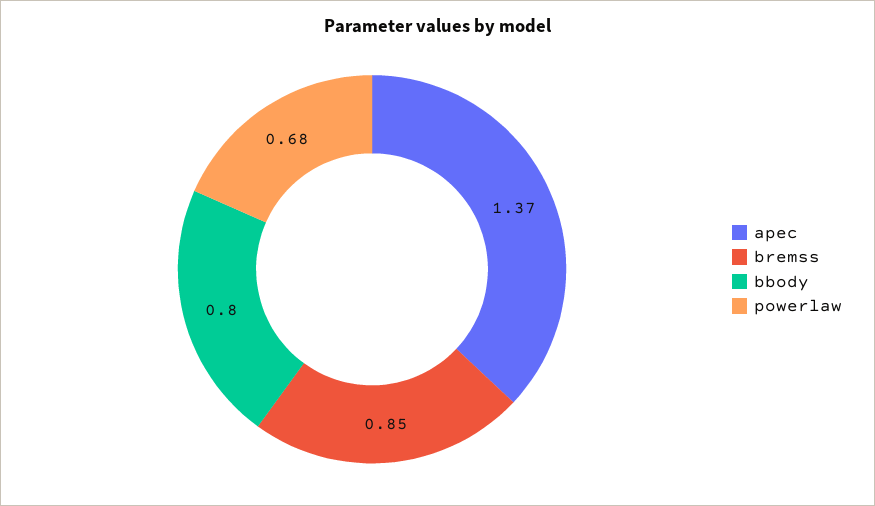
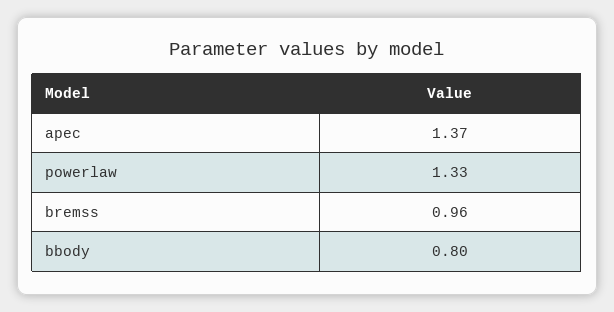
bremss: 0.85 -> 0.96
powerlaw: 0.68 -> 1.33

